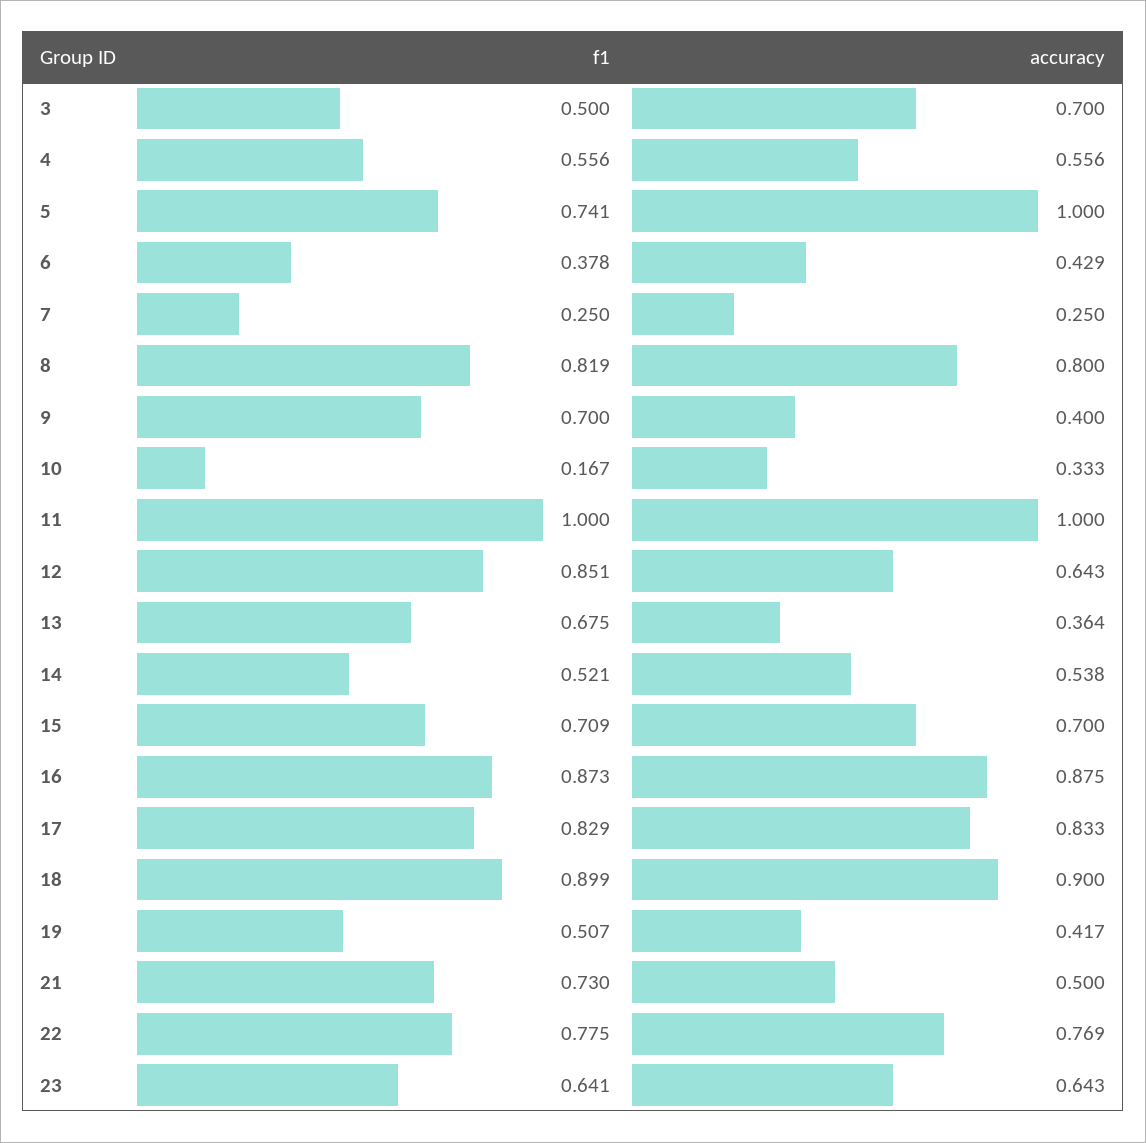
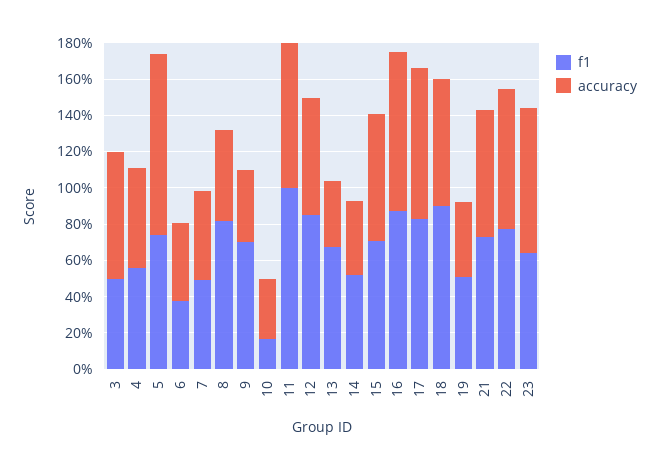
f1, 7: 0.25 -> 0.5
accuracy, 7: 0.25 -> 0.5
accuracy, 8: 0.8 -> 0.5
accuracy, 11: 1 -> 0.8
accuracy, 14: 0.538 -> 0.4
accuracy, 18: 0.9 -> 0.7
accuracy, 21: 0.5 -> 0.7
accuracy, 23: 0.643 -> 0.8

